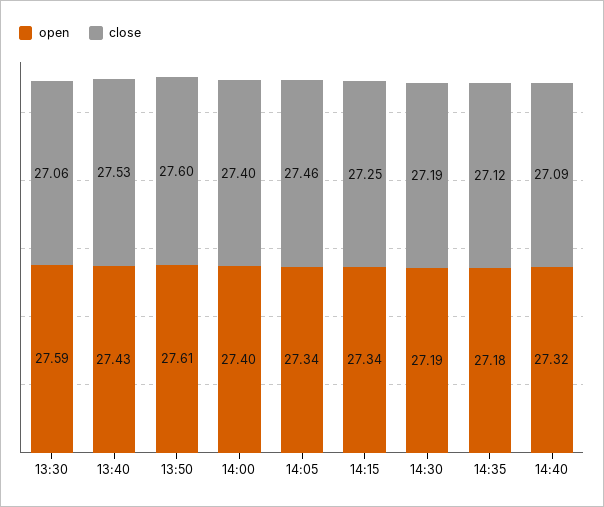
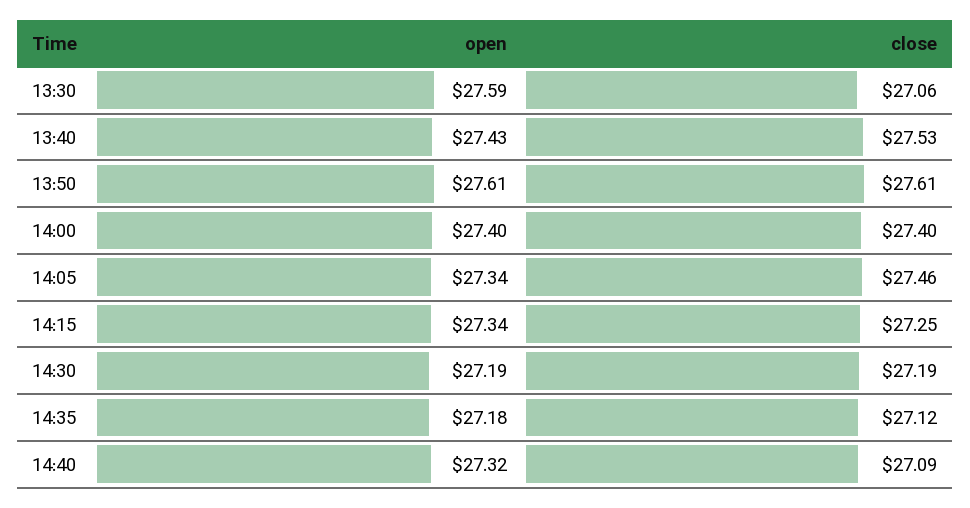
close, 13:50: 27.6 -> 27.61

